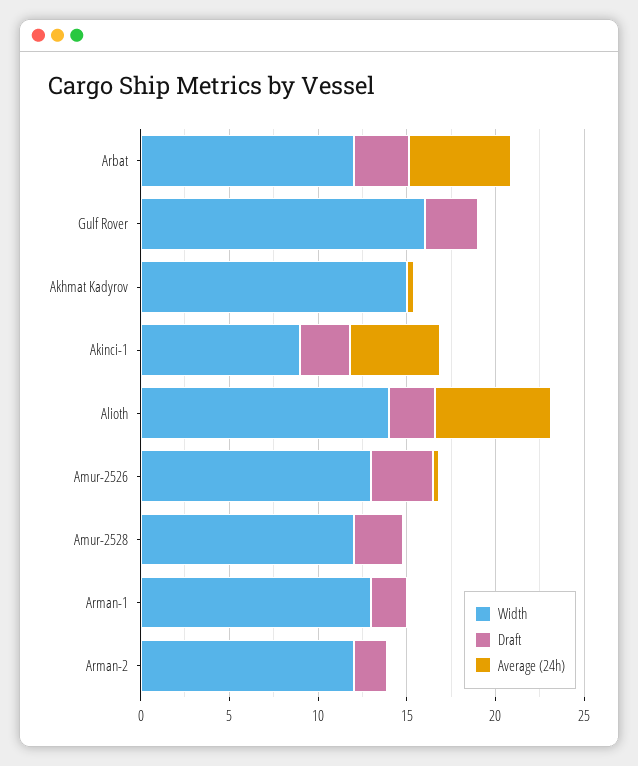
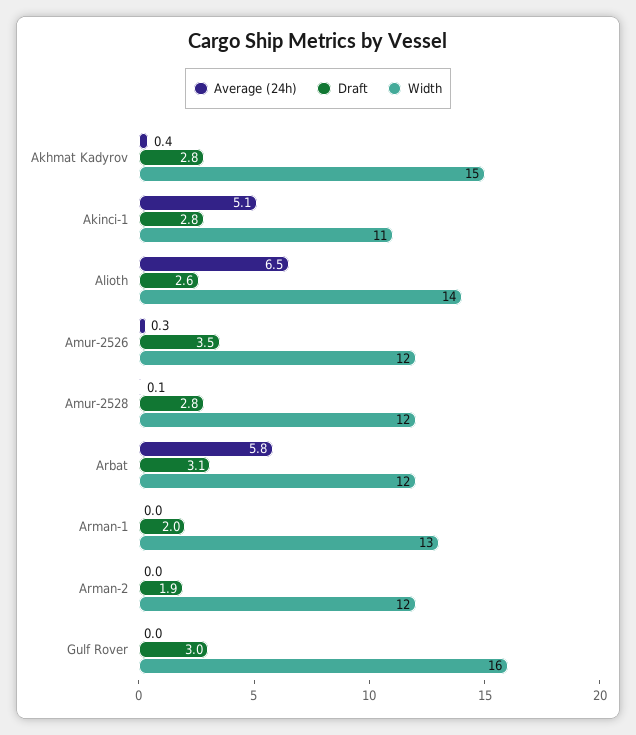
Draft, Akhmat Kadyrov: 0 -> 2.8
Width, Akinci-1: 9 -> 11
Width, Amur-2526: 13 -> 12

